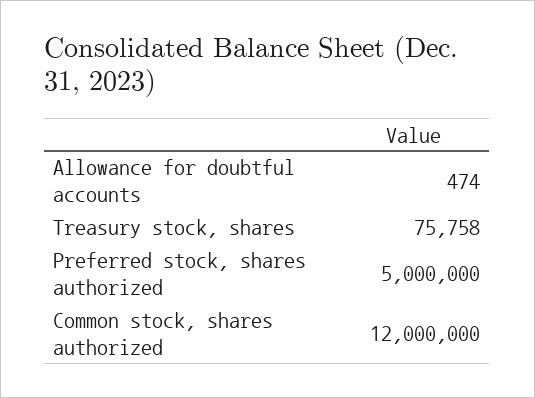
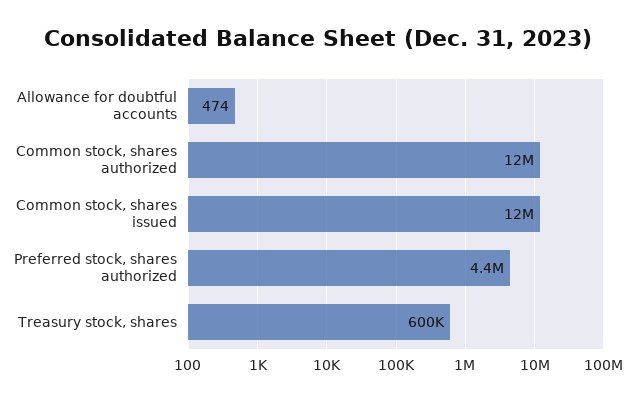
Treasury stock, shares: 75758 -> 600000
Preferred stock, shares authorized: 5000000 -> 4400000
Common stock, shares issued: none -> 12000000

